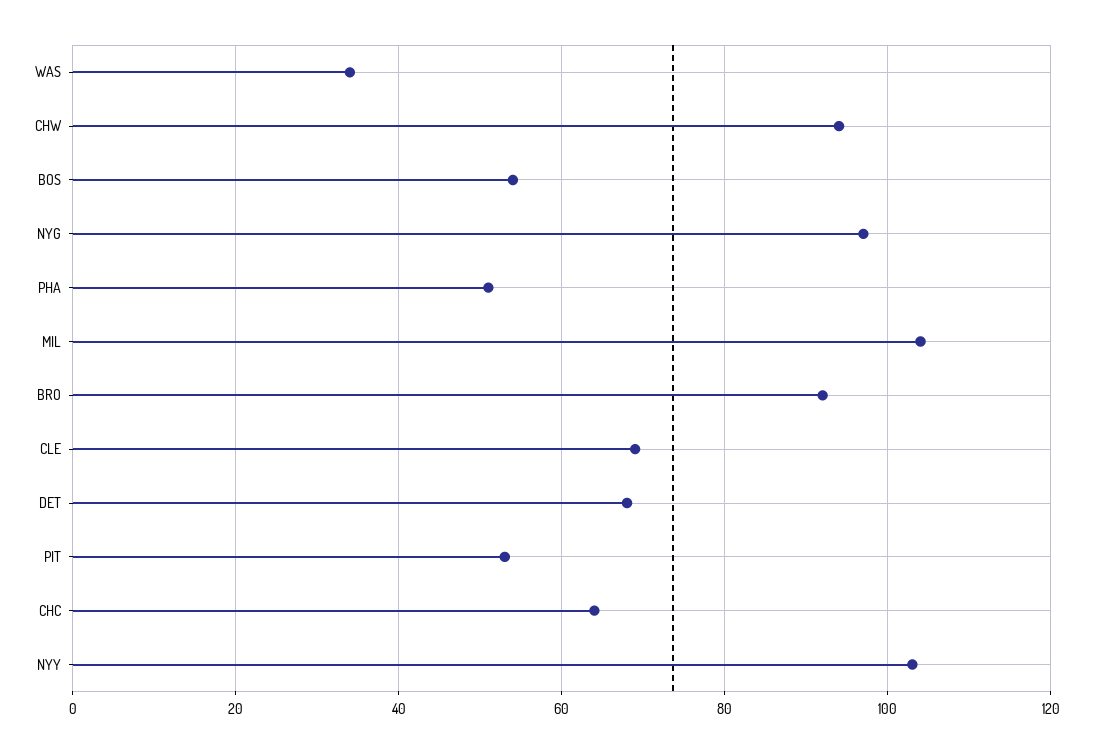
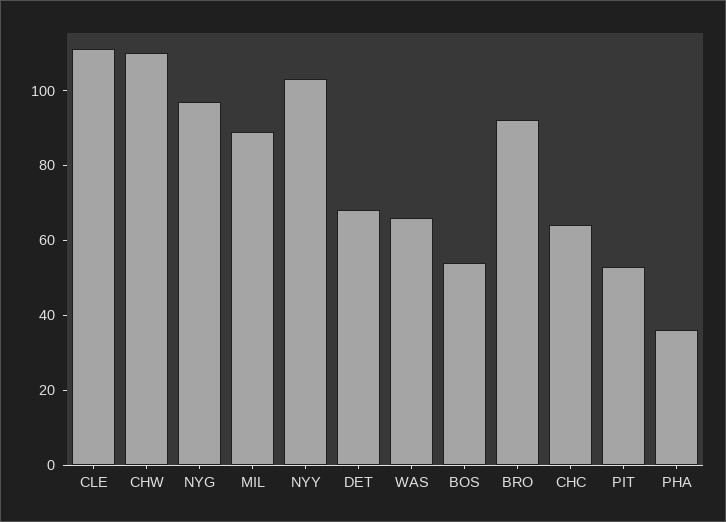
WAS: 35 -> 65
CHW: 95 -> 110
PHA: 50 -> 35
MIL: 105 -> 90
CLE: 70 -> 110

